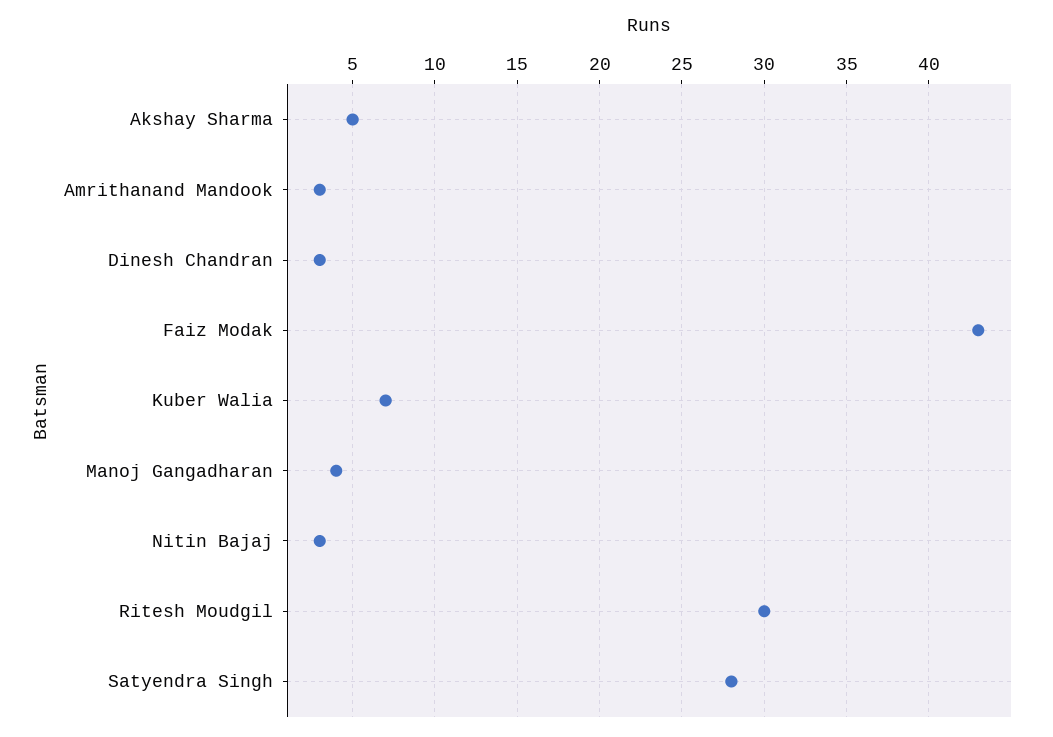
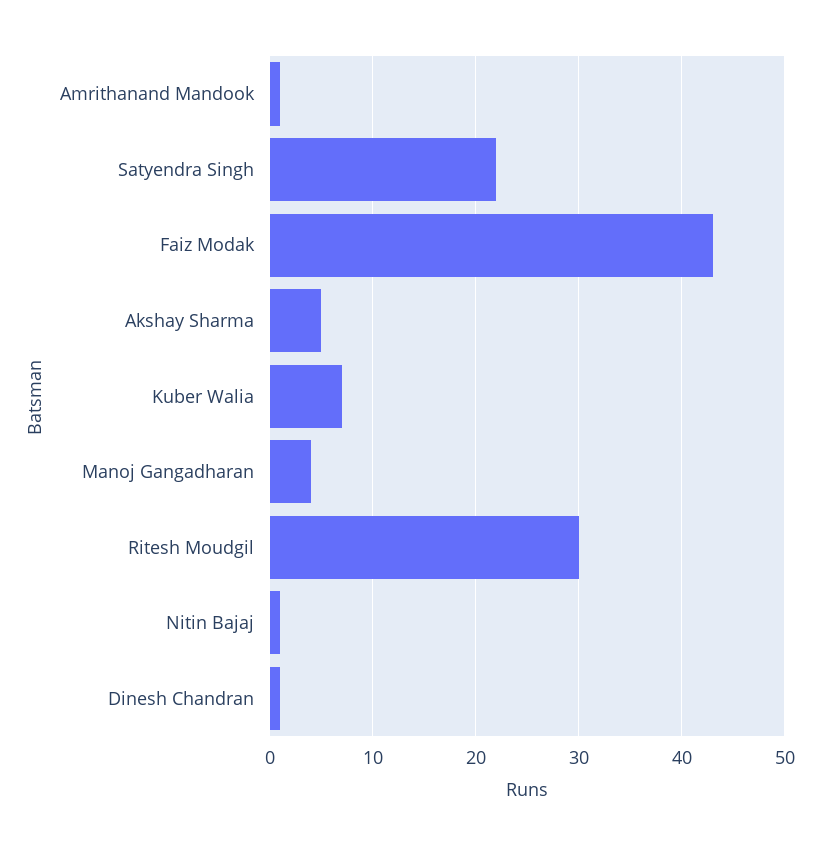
Amrithanand Mandook: 3 -> 1
Dinesh Chandran: 3 -> 1
Nitin Bajaj: 3 -> 1
Satyendra Singh: 28 -> 22

